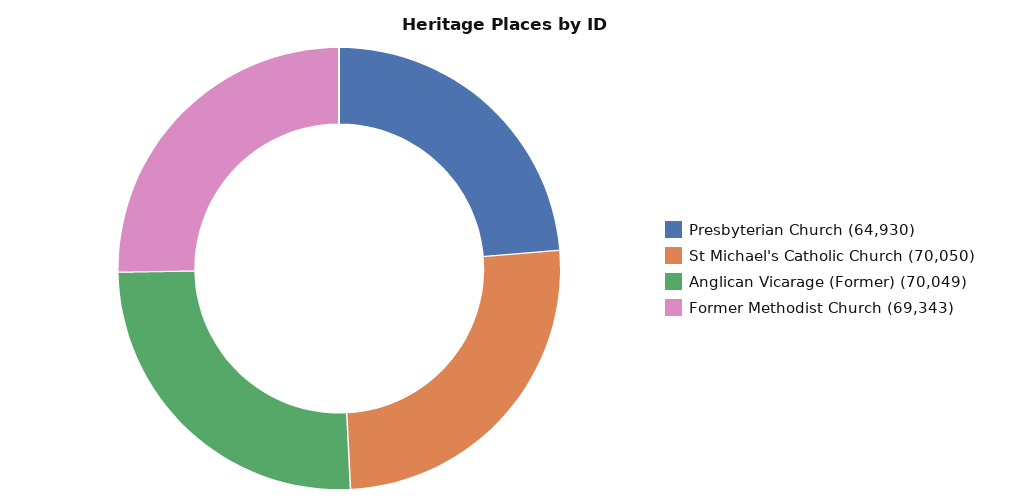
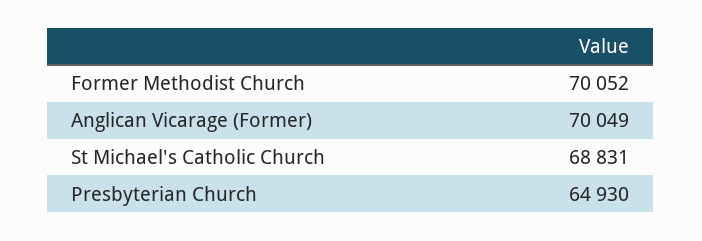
St Michael's Catholic Church: 70050 -> 68831
Former Methodist Church: 69343 -> 70052

